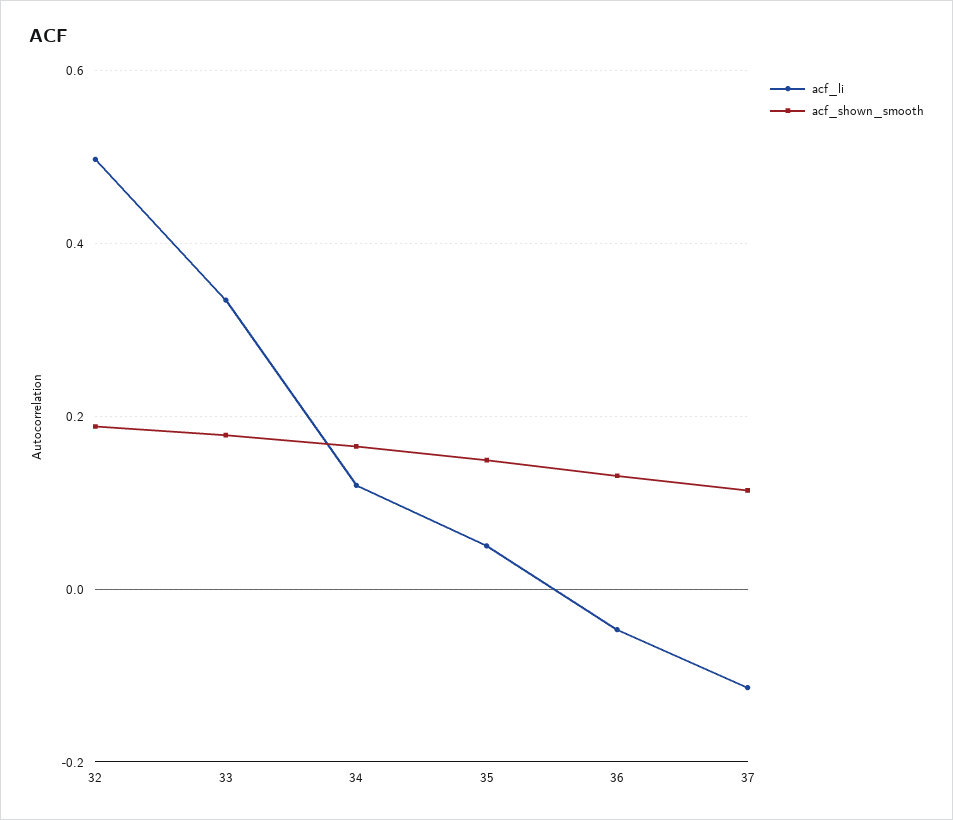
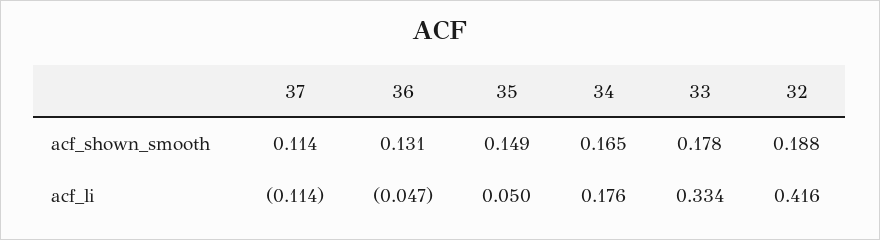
acf_li, 32: 0.5 -> 0.416
acf_li, 34: 0.12 -> 0.176

